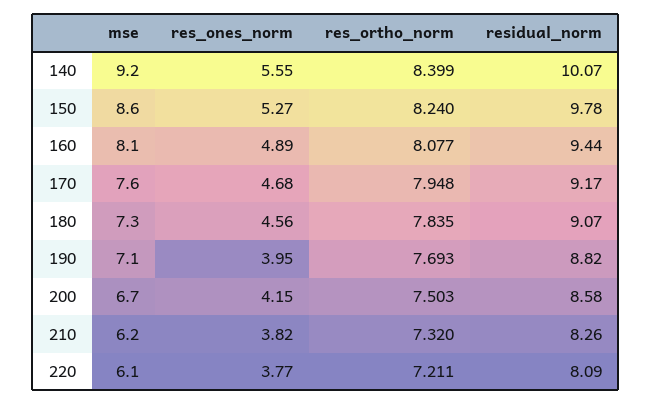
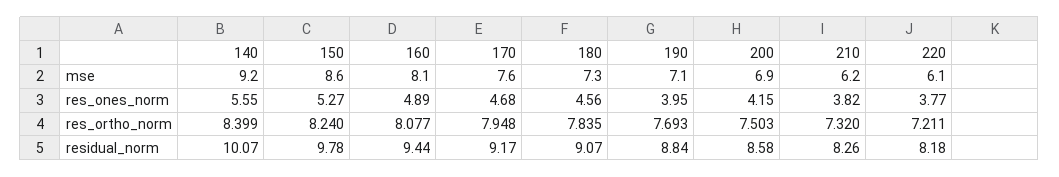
residual_norm, 190: 8.82 -> 8.84
mse, 200: 6.7 -> 6.9
residual_norm, 220: 8.09 -> 8.18

